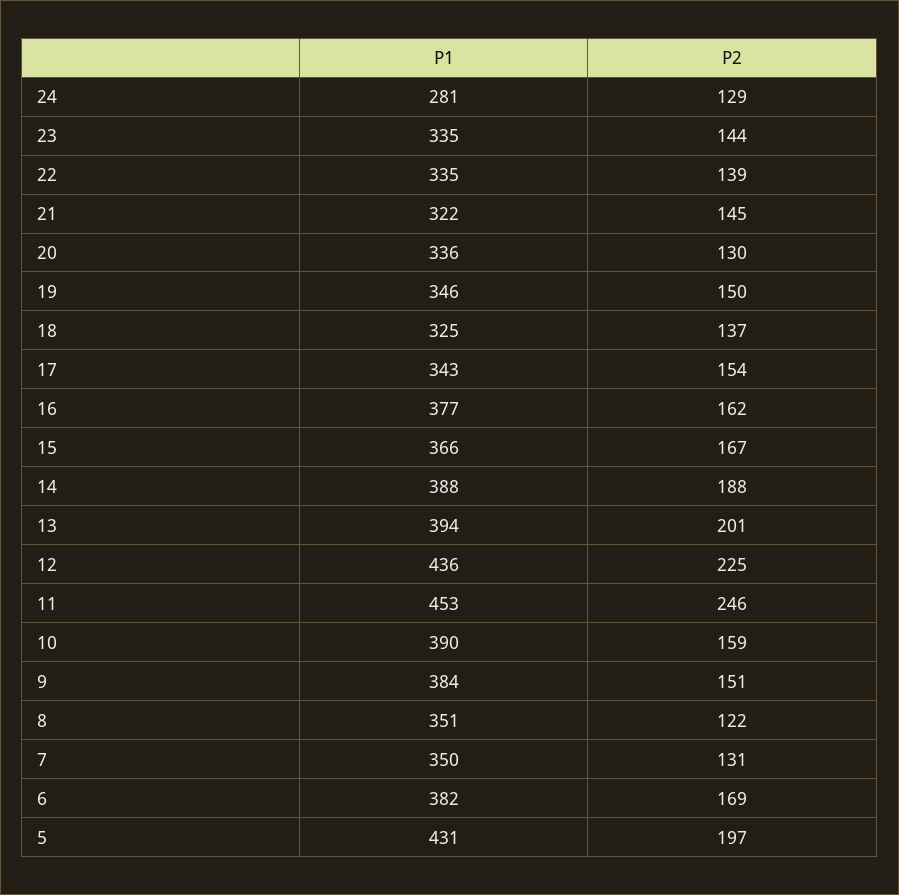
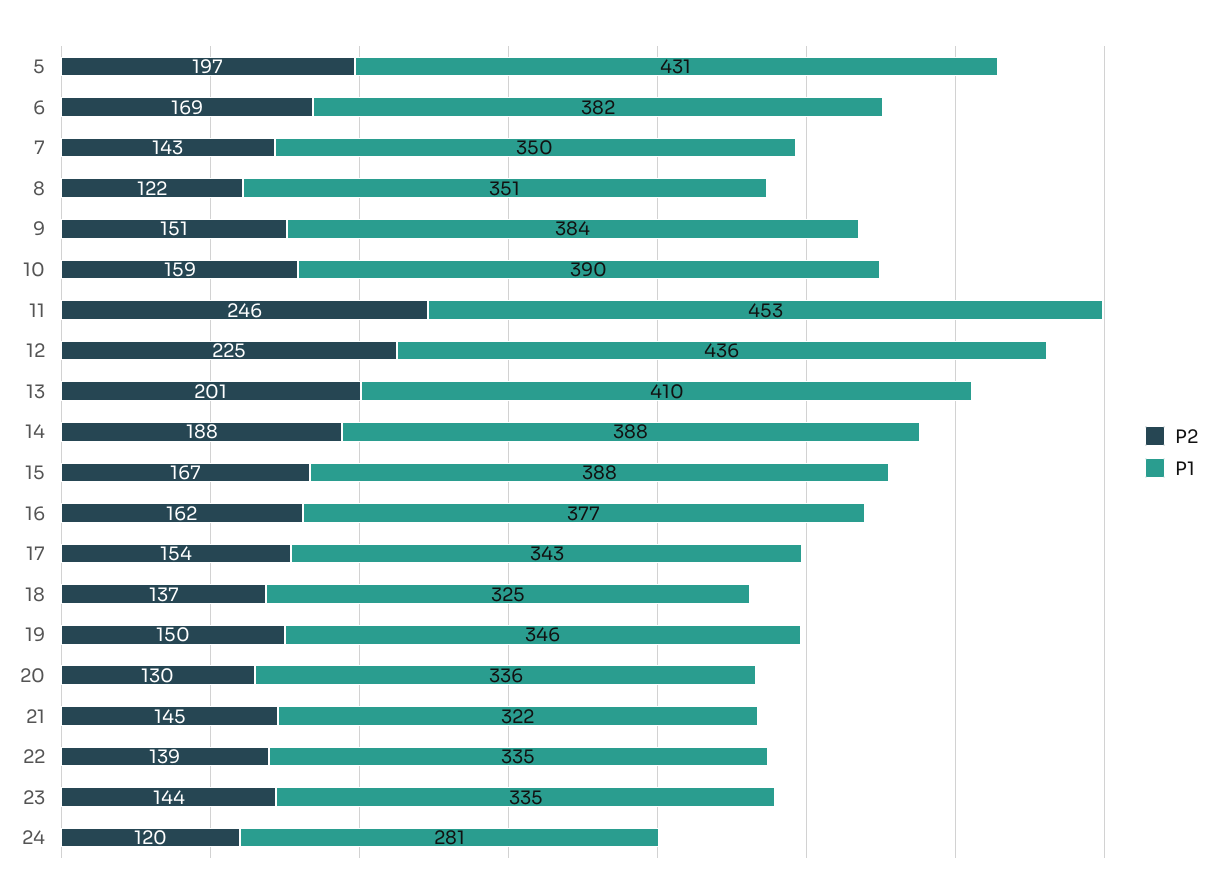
P2, 24: 129 -> 120
P1, 15: 366 -> 388
P1, 13: 394 -> 410
P2, 7: 131 -> 143

